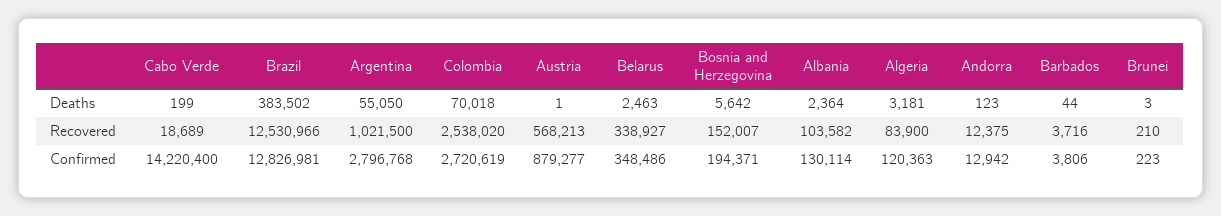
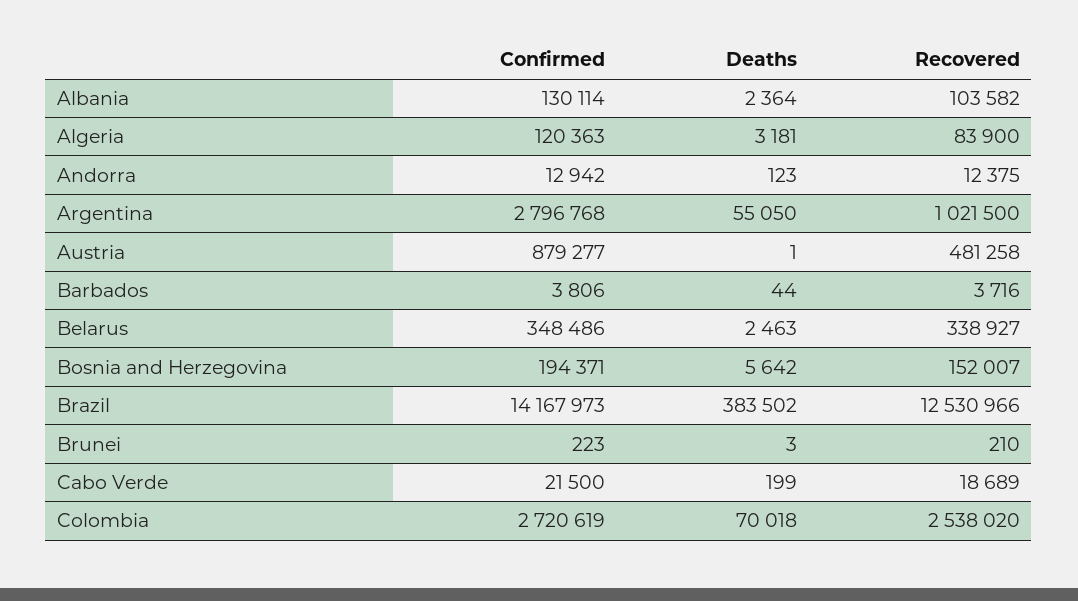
Austria, Recovered: 568213 -> 481258
Cabo Verde, Confirmed: 14220400 -> 21500
Brazil, Confirmed: 12826981 -> 14167973

